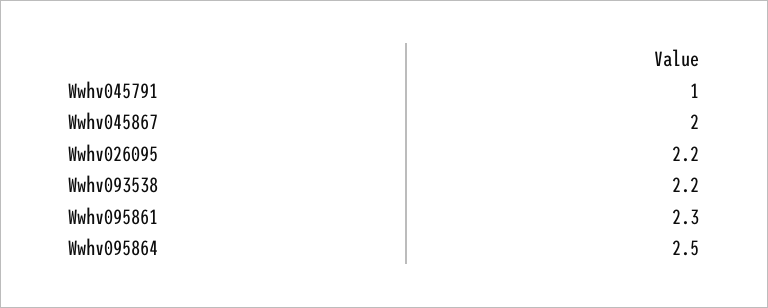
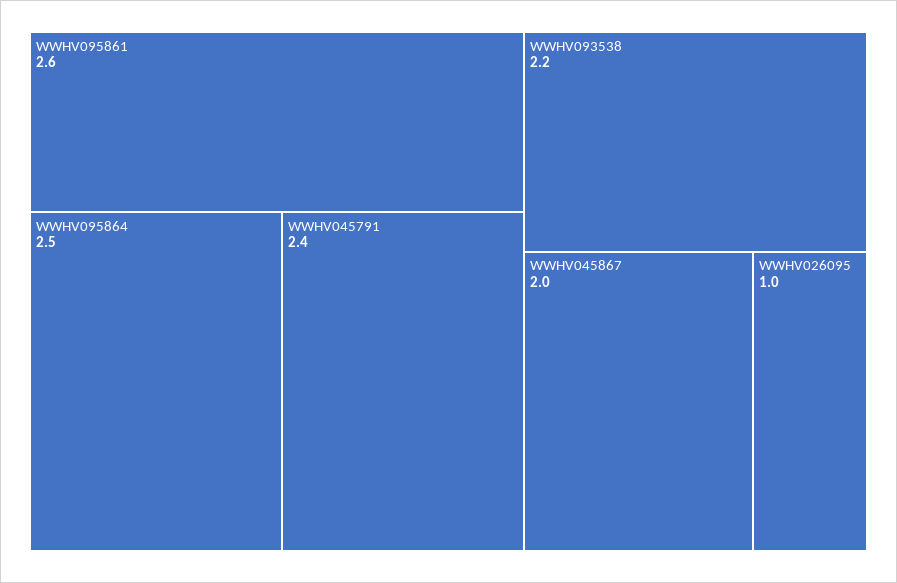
Wwhv045791: 1 -> 2.4
Wwhv026095: 2.2 -> 1
Wwhv095861: 2.3 -> 2.6

